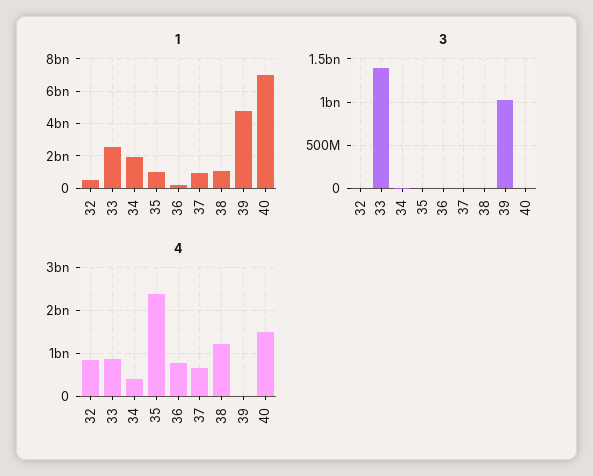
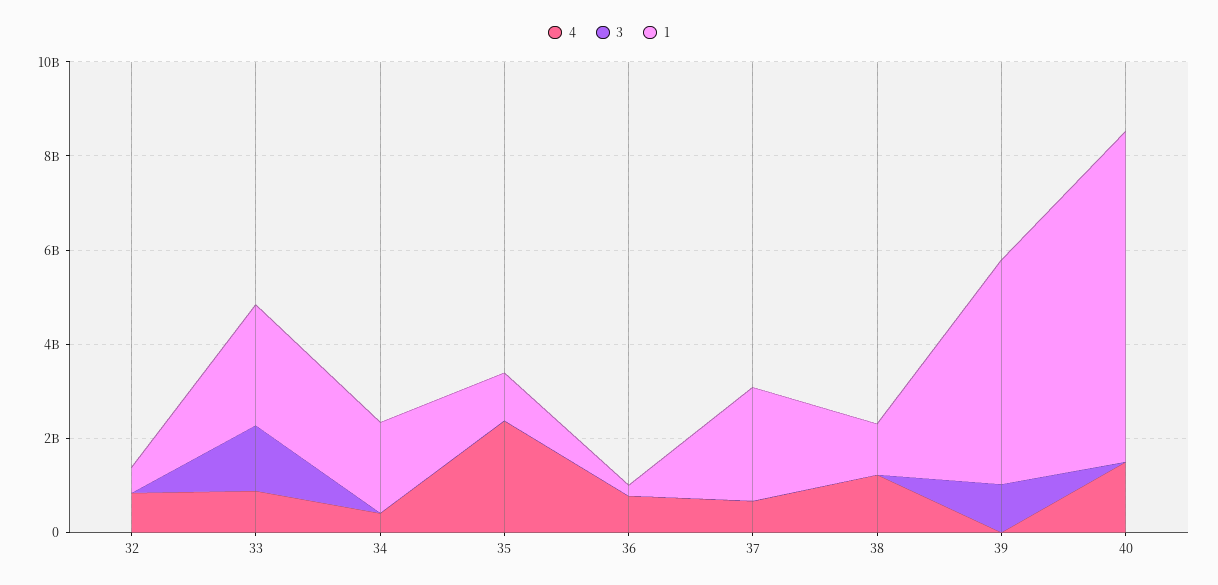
1, 37: 1000000000 -> 2500000000

